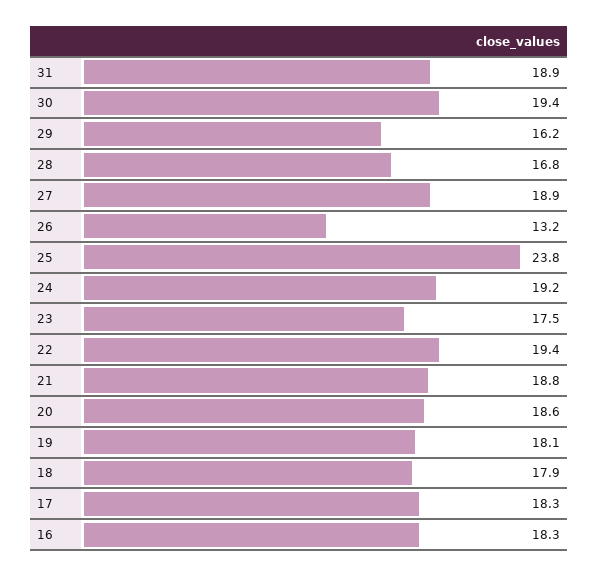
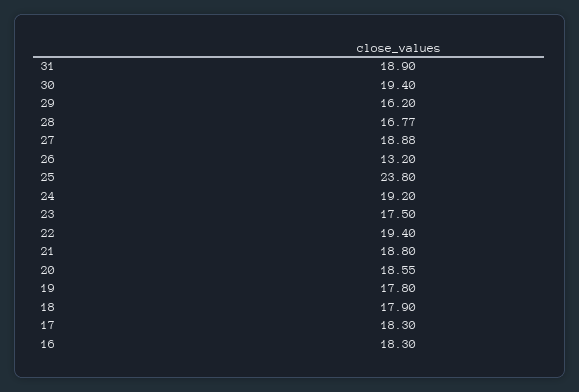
19: 18.1 -> 17.8

